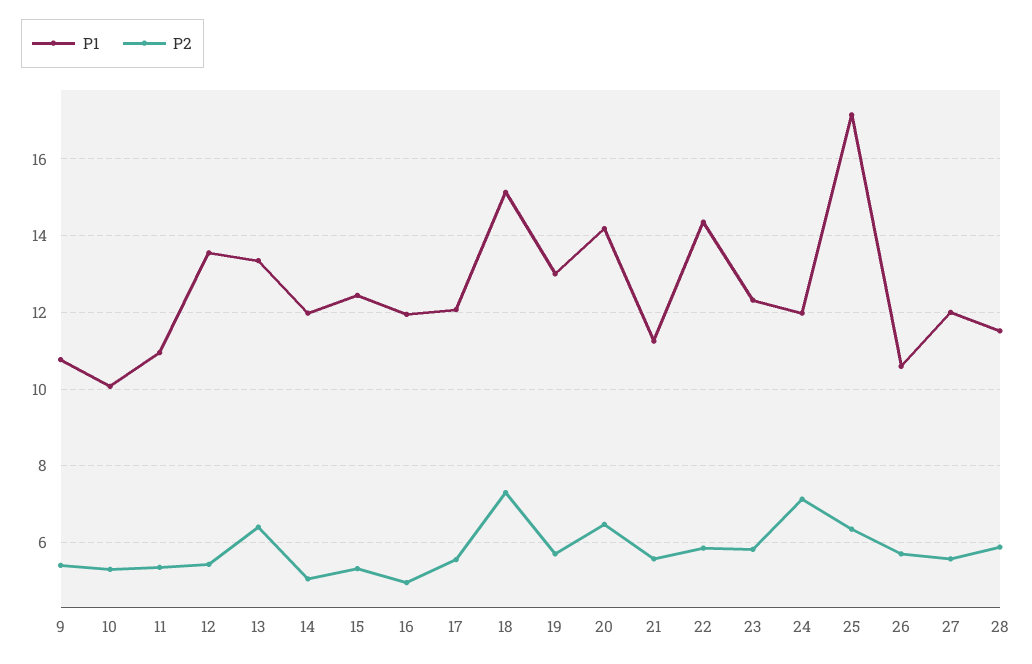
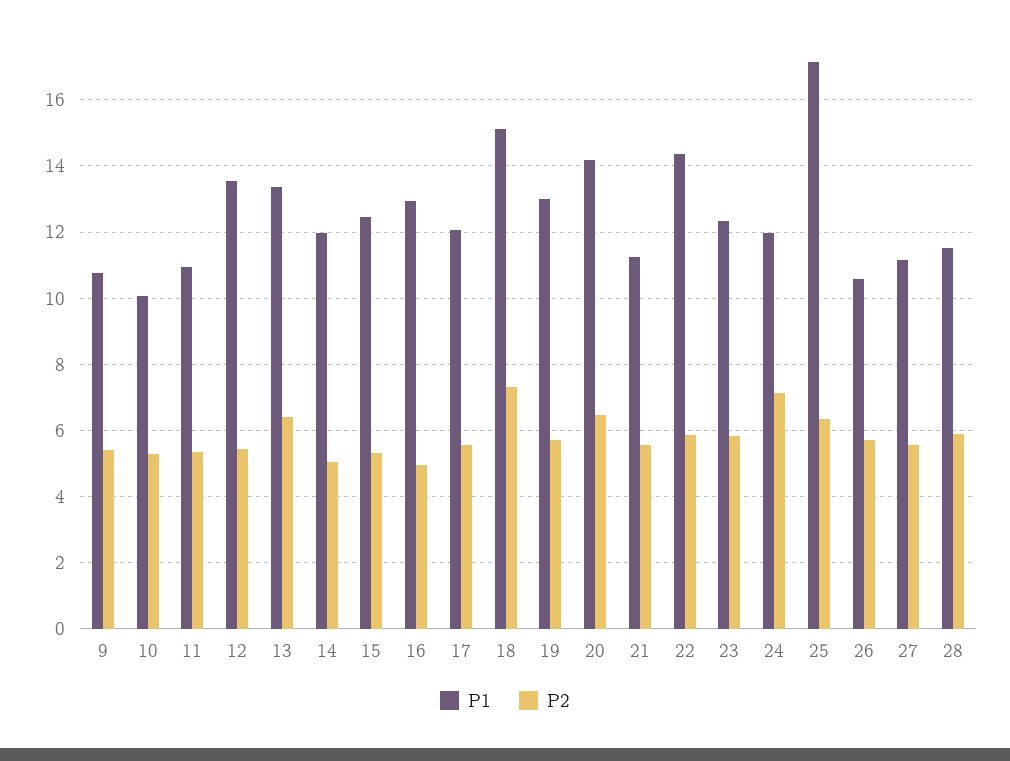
P1, 16: 12 -> 13
P1, 27: 12 -> 11.2

